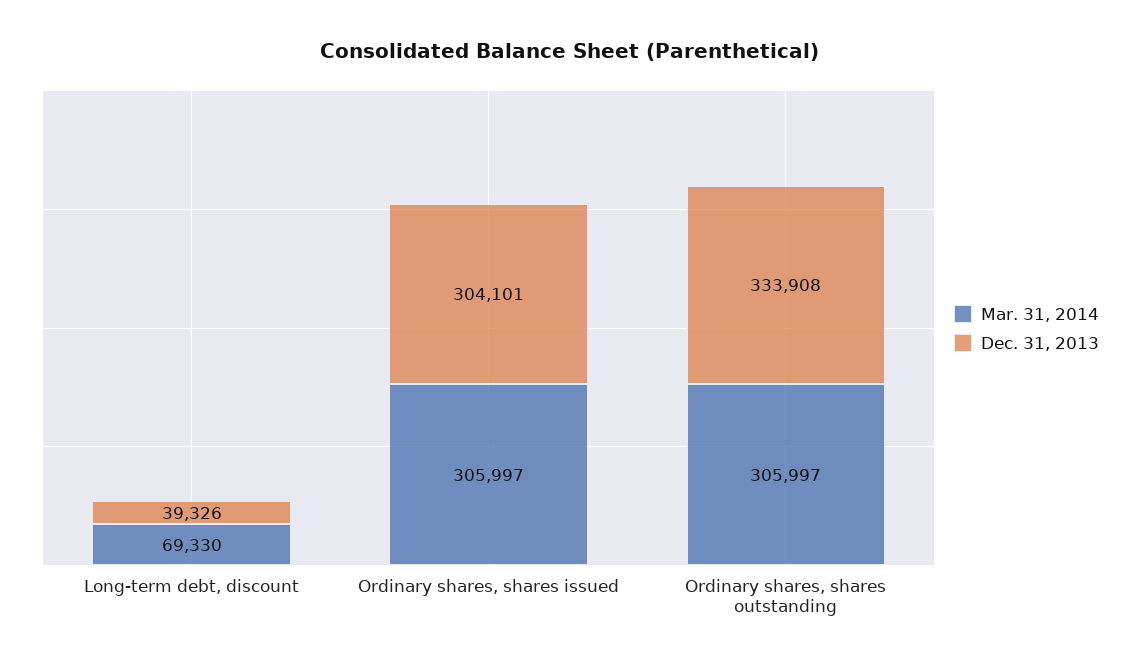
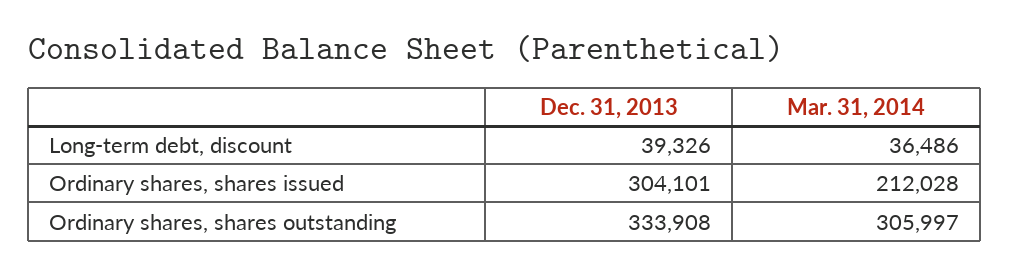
Mar. 31, 2014, Long-term debt, discount: 69330 -> 36486
Mar. 31, 2014, Ordinary shares, shares issued: 305997 -> 212028

